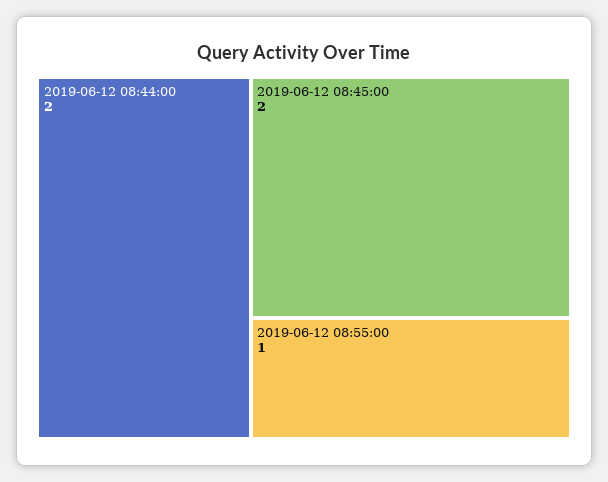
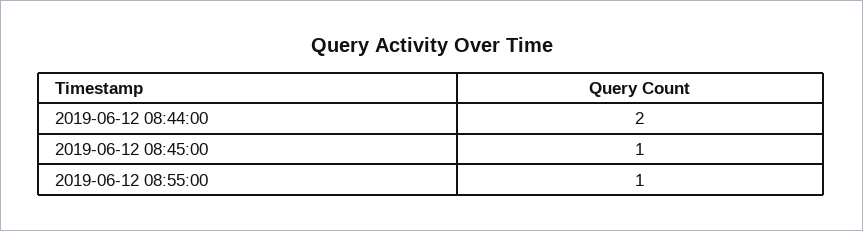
2019-06-12 08:45:00: 2 -> 1

